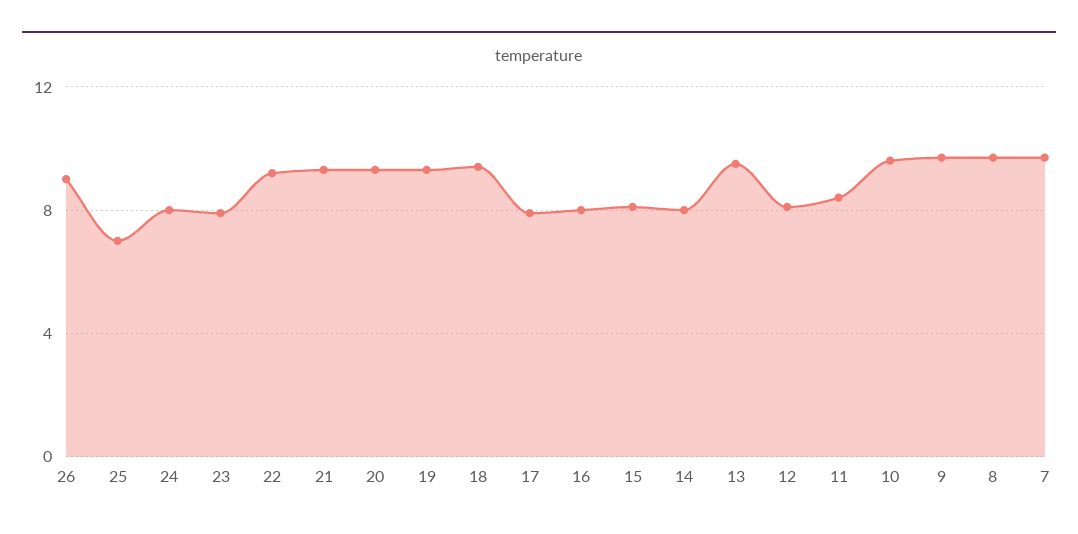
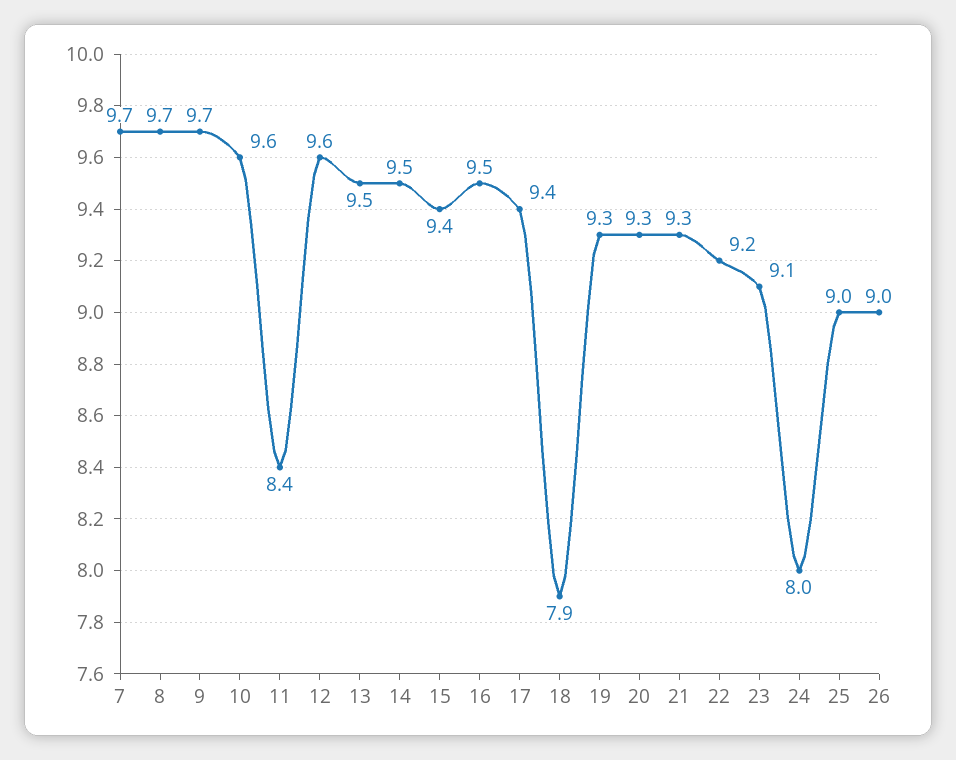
25: 7 -> 9
23: 8 -> 9.1
18: 9.5 -> 7.9
17: 8 -> 9.4
16: 8 -> 9.5
15: 8 -> 9.4
14: 8 -> 9.5
12: 8 -> 9.6

